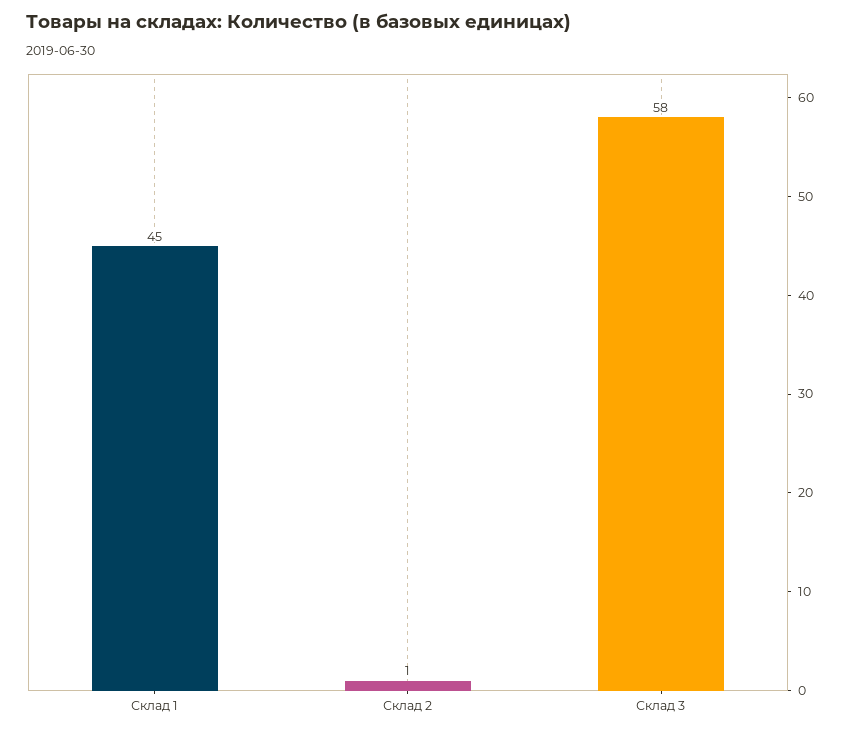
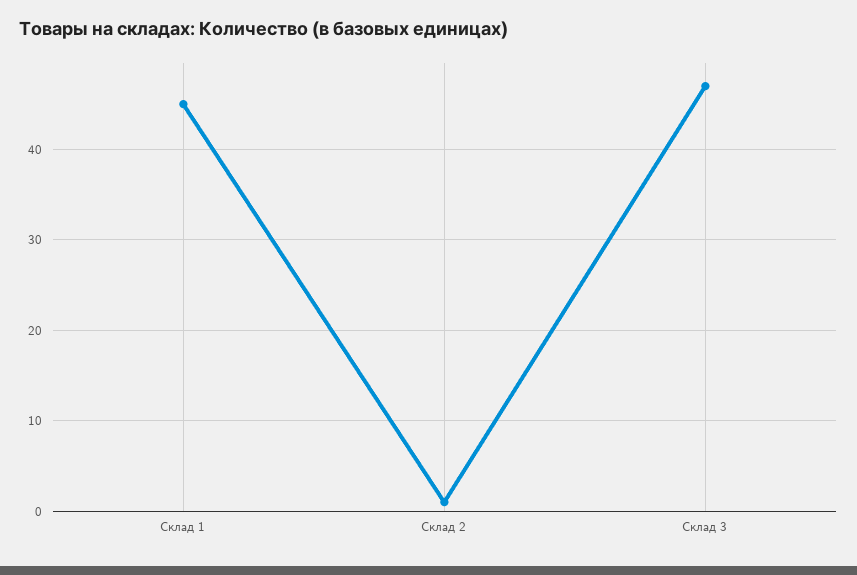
Склад 3: 58 -> 47

